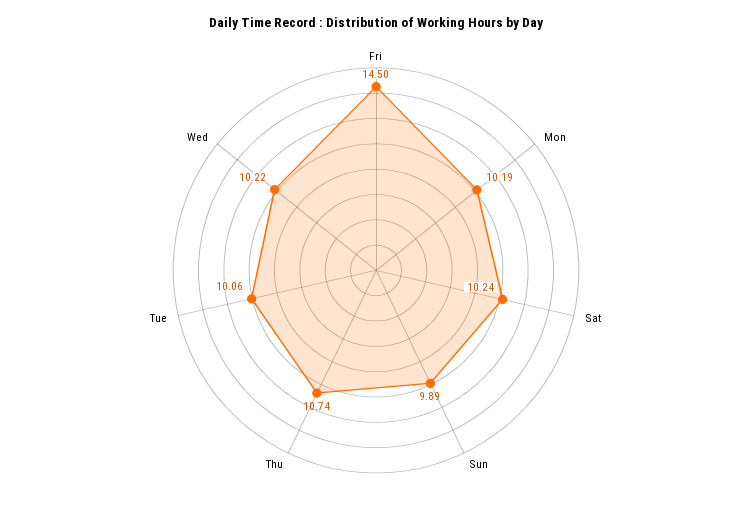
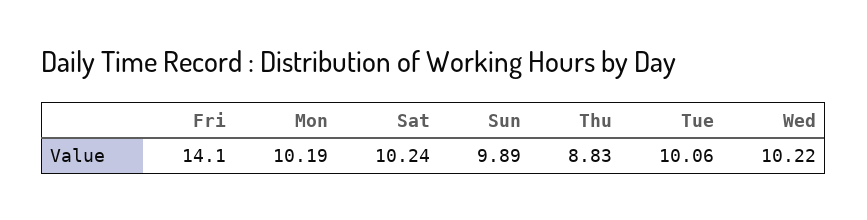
Fri: 14.5 -> 14.1
Thu: 10.74 -> 8.83

